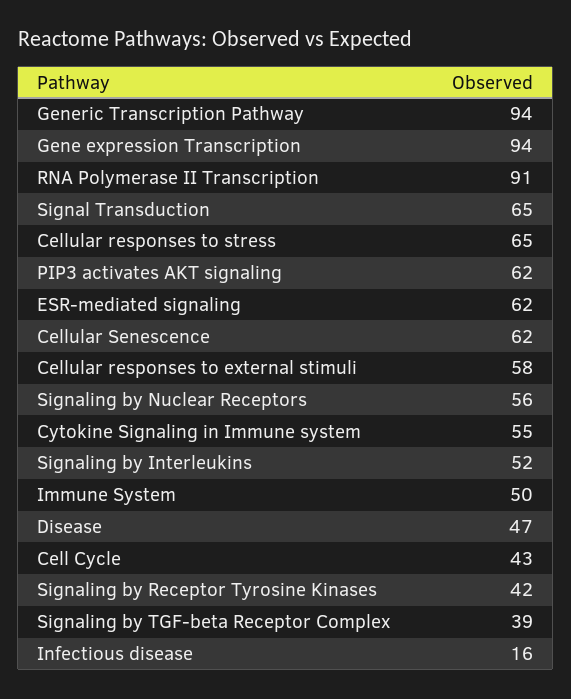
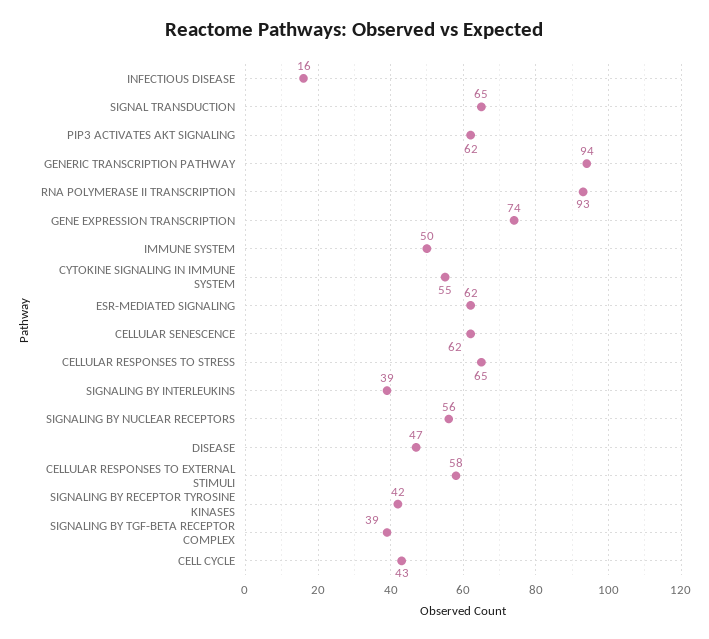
Gene expression Transcription: 94 -> 74
RNA Polymerase II Transcription: 91 -> 93
Signaling by Interleukins: 52 -> 39

